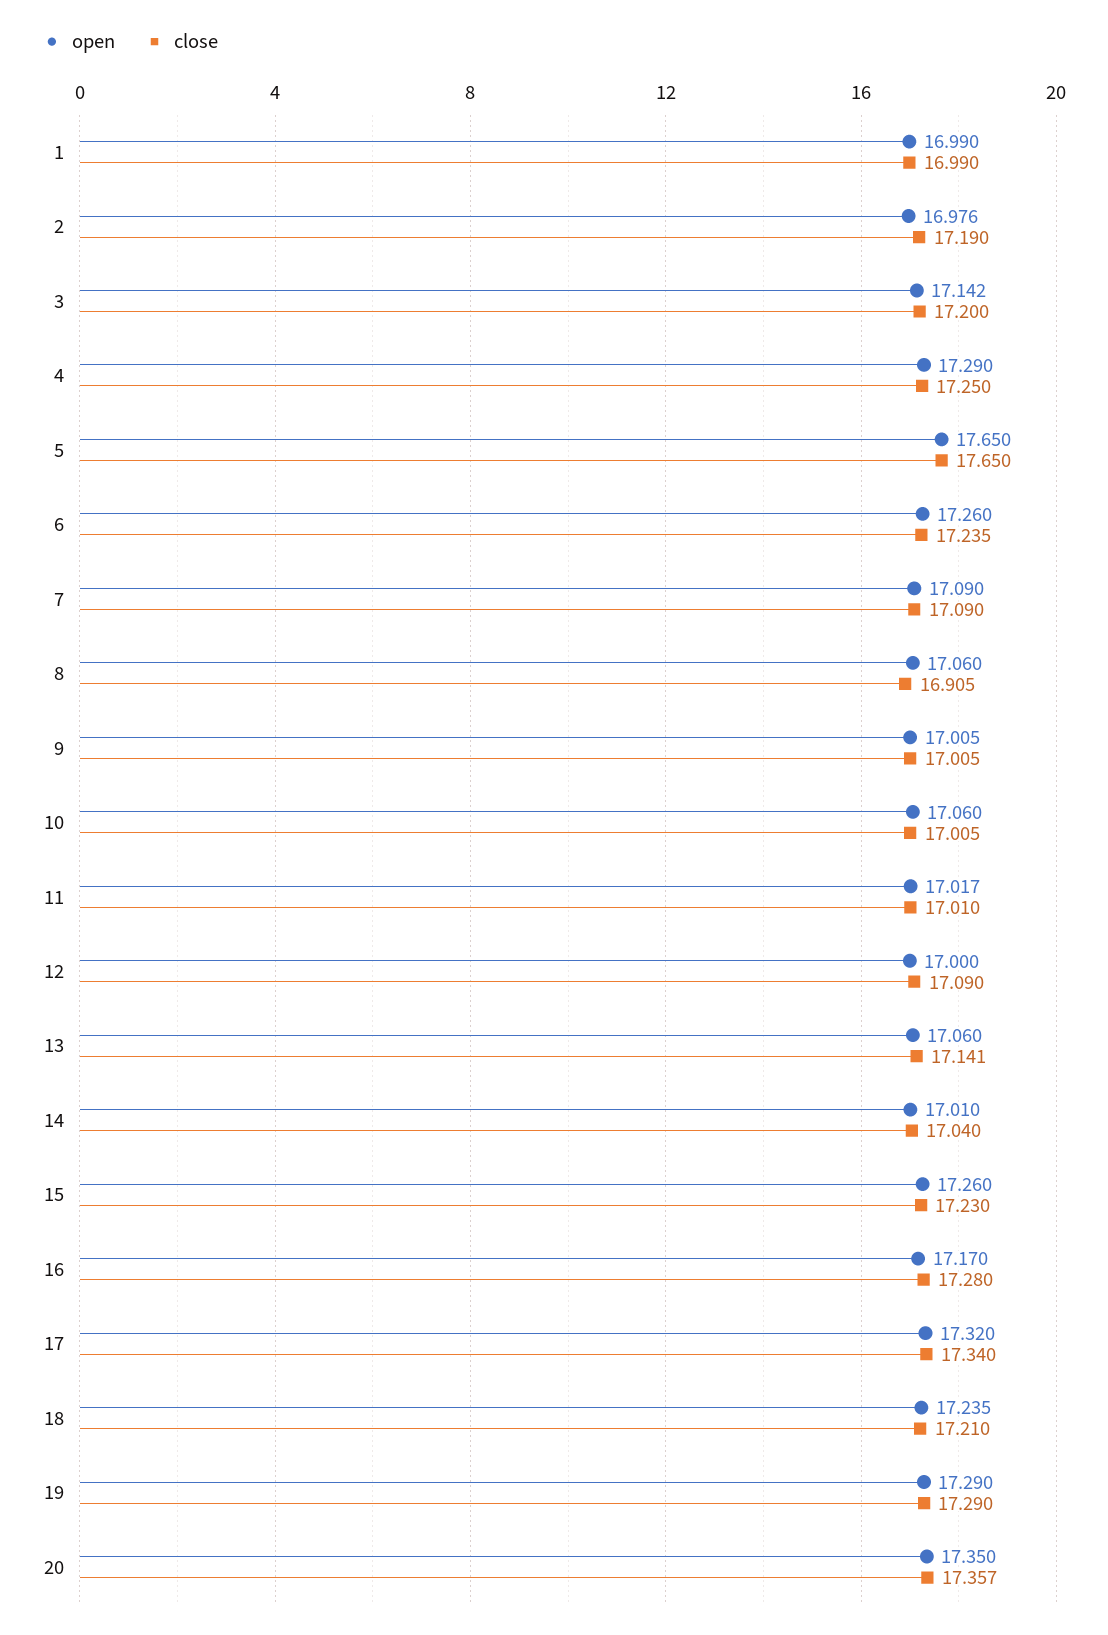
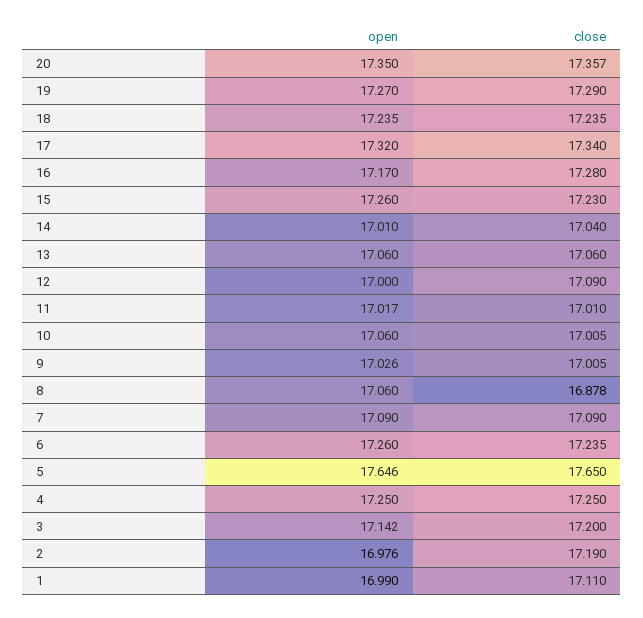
close, 1: 16.99 -> 17.11
open, 4: 17.29 -> 17.25
open, 5: 17.65 -> 17.646
close, 8: 16.905 -> 16.878
open, 9: 17.005 -> 17.026
close, 13: 17.141 -> 17.06
close, 18: 17.21 -> 17.235
open, 19: 17.29 -> 17.27

